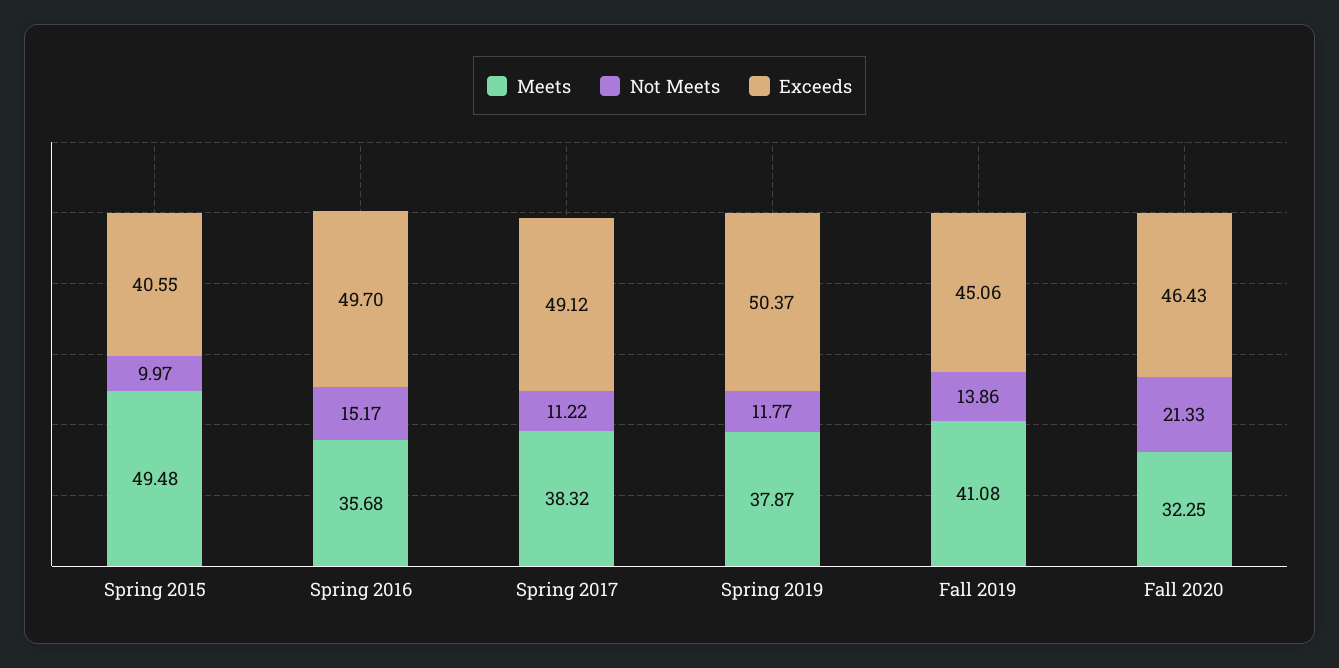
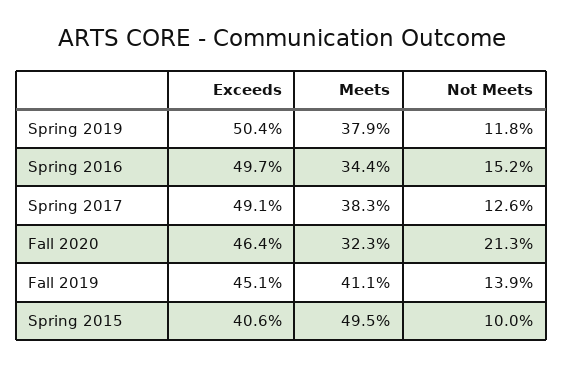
Meets, Spring 2016: 35.68 -> 34.4
Not Meets, Spring 2017: 11.22 -> 12.6

